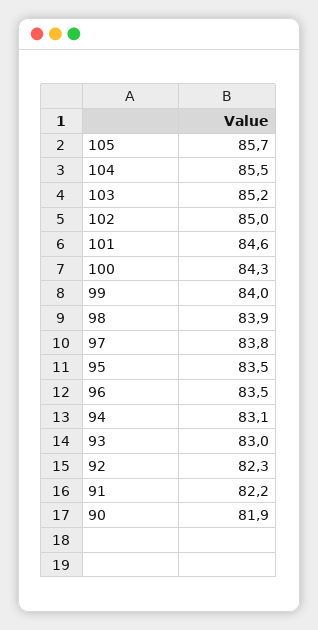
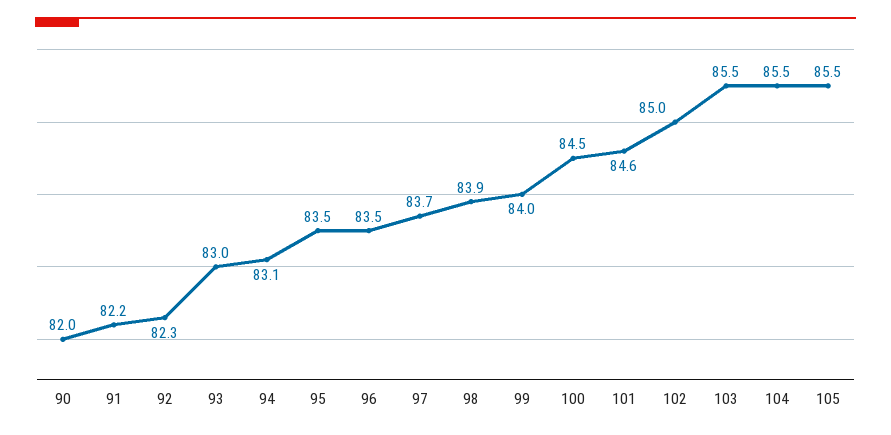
105: 85.7 -> 85.5
103: 85.2 -> 85.5
100: 84.3 -> 84.5
97: 83.8 -> 83.7
90: 81.9 -> 82

